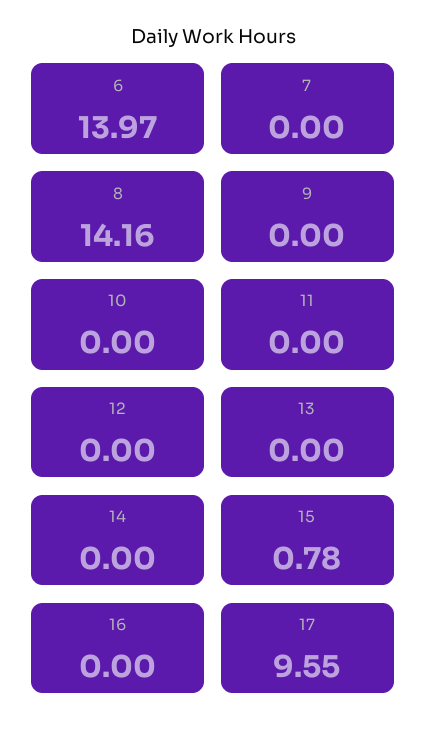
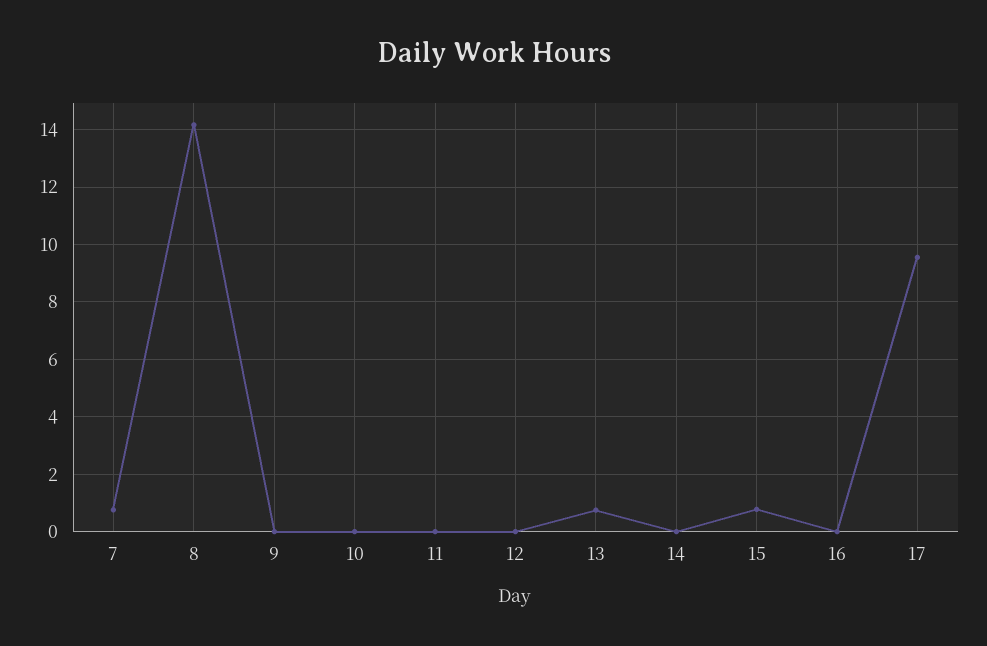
6: 13.97 -> none
7: 0 -> 0.75
13: 0 -> 0.75

